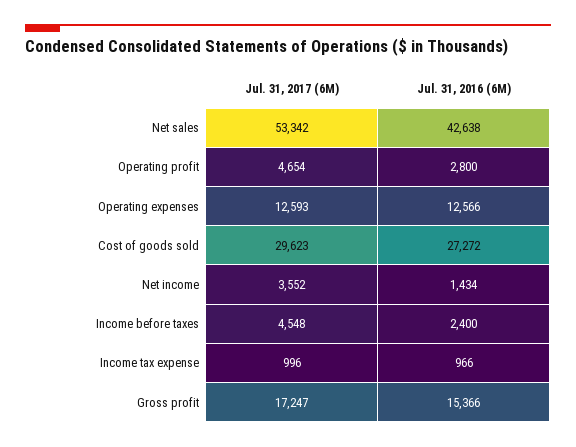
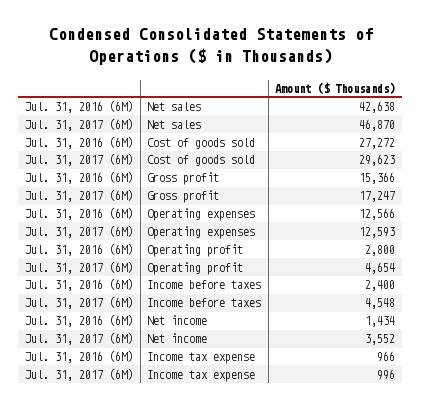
Jul. 31, 2017 (6M), Net sales: 53342 -> 46870

